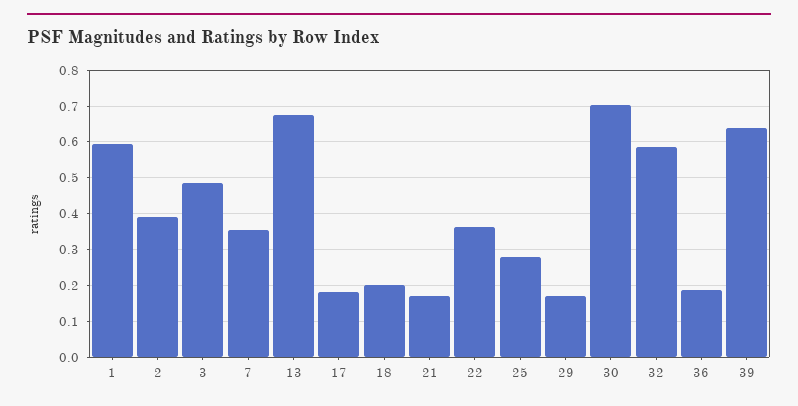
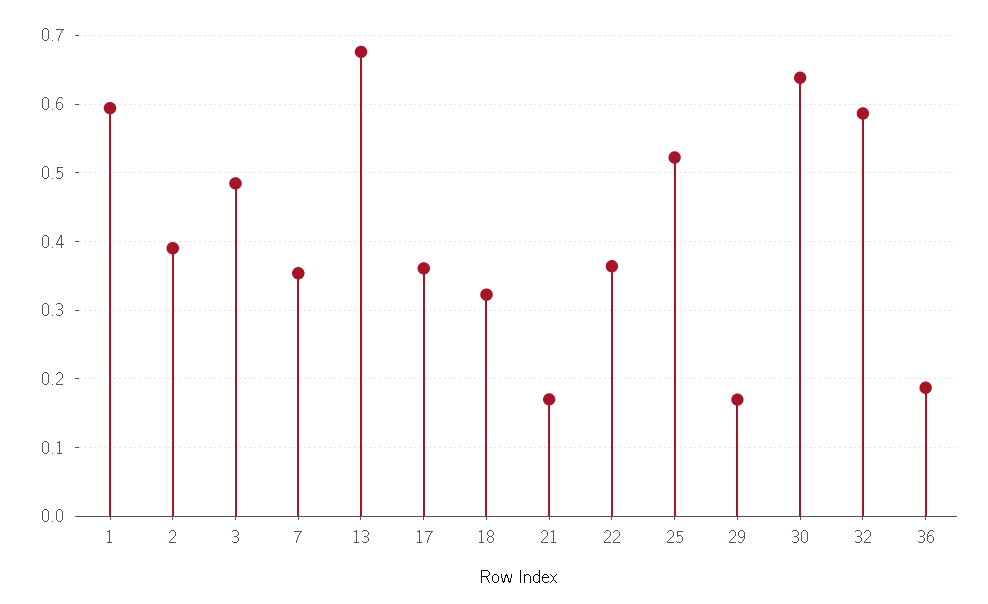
17: 0.18 -> 0.36
18: 0.2 -> 0.32
25: 0.28 -> 0.52
30: 0.7 -> 0.64
39: 0.64 -> none

